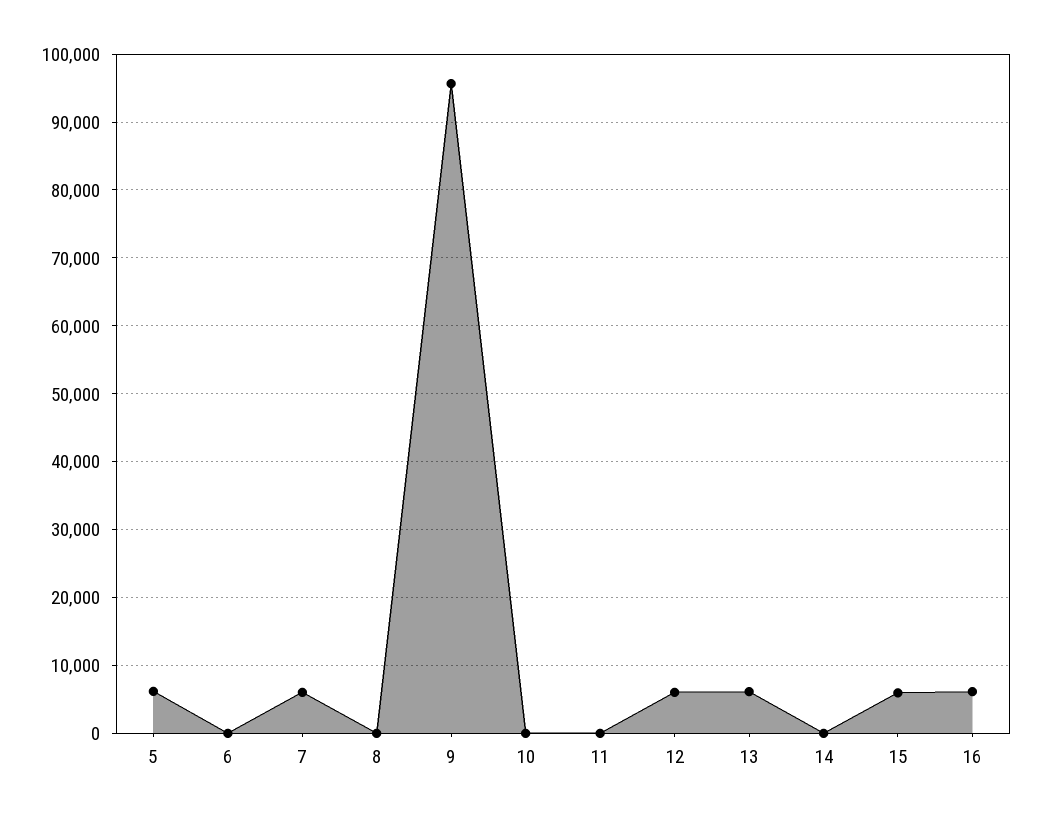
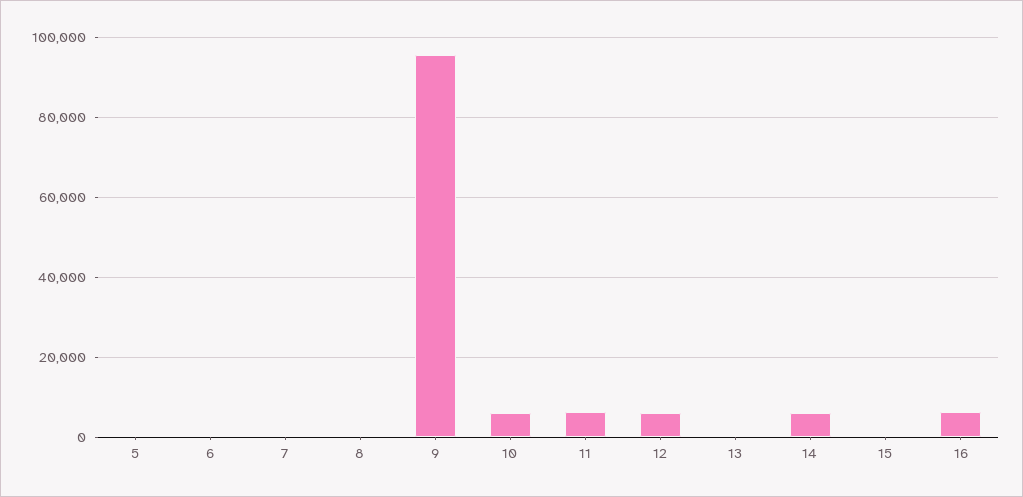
5: 6000 -> 0
7: 6000 -> 0
10: 0 -> 6000
11: 0 -> 6000
13: 6000 -> 0
14: 0 -> 6000
15: 6000 -> 0

